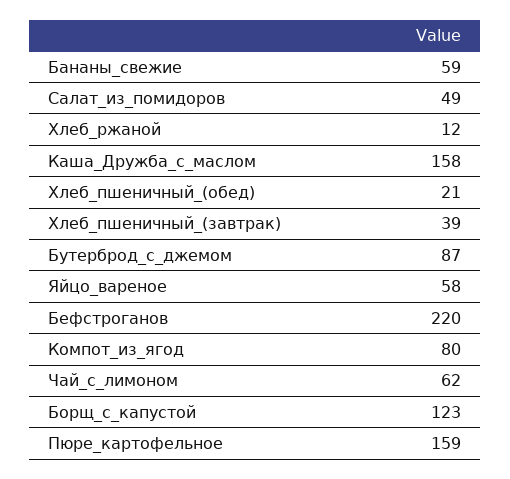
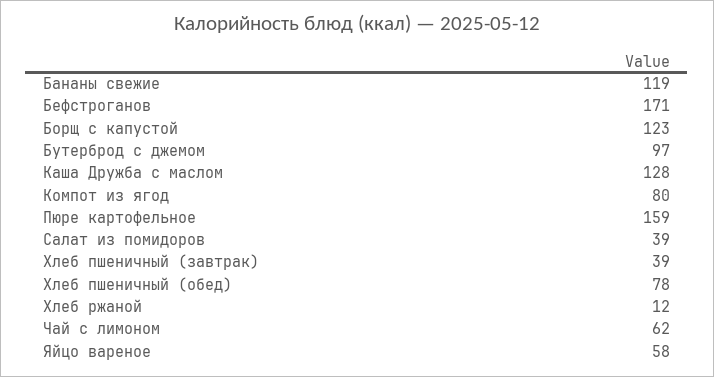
Бананы_свежие: 59 -> 119
Салат_из_помидоров: 49 -> 39
Каша_Дружба_с_маслом: 158 -> 128
Хлеб_пшеничный_(обед): 21 -> 78
Бутерброд_с_джемом: 87 -> 97
Бефстроганов: 220 -> 171

